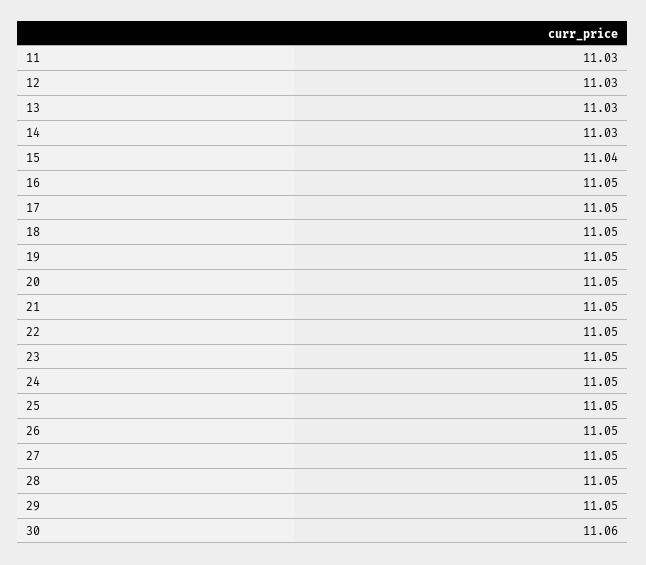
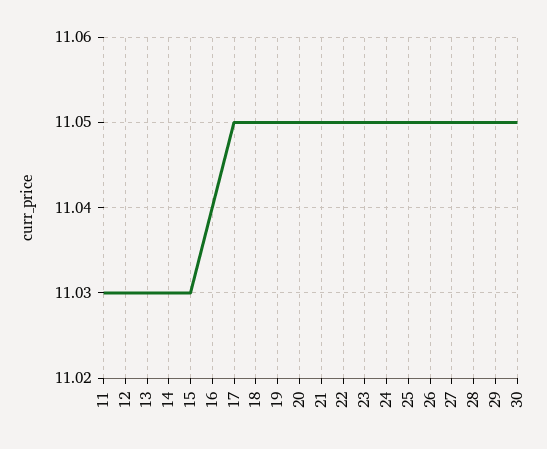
15: 11.04 -> 11.03
16: 11.05 -> 11.04
30: 11.06 -> 11.05

